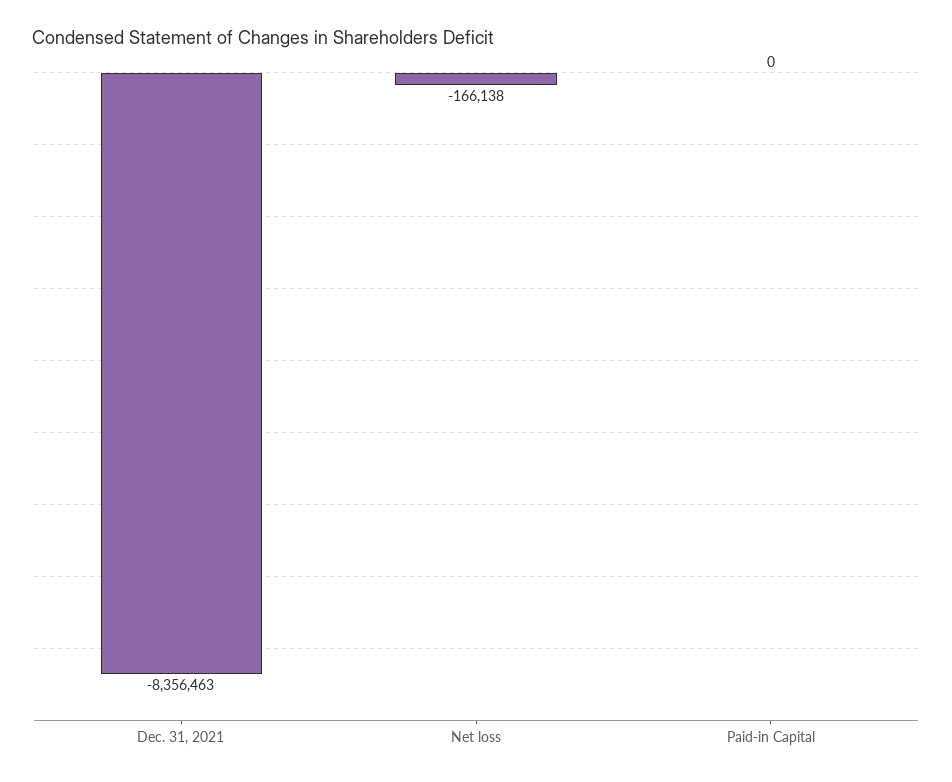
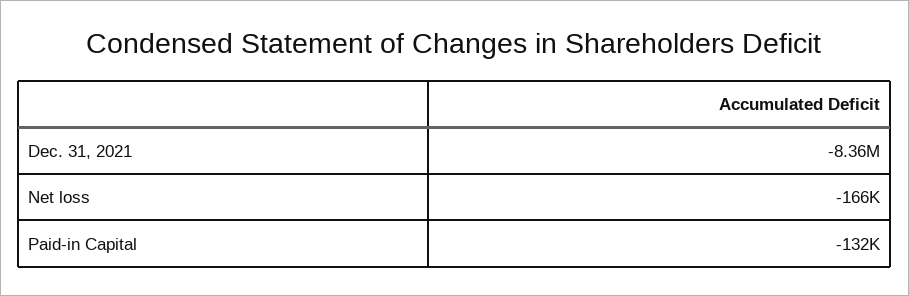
Paid-in Capital: 0 -> -132000

